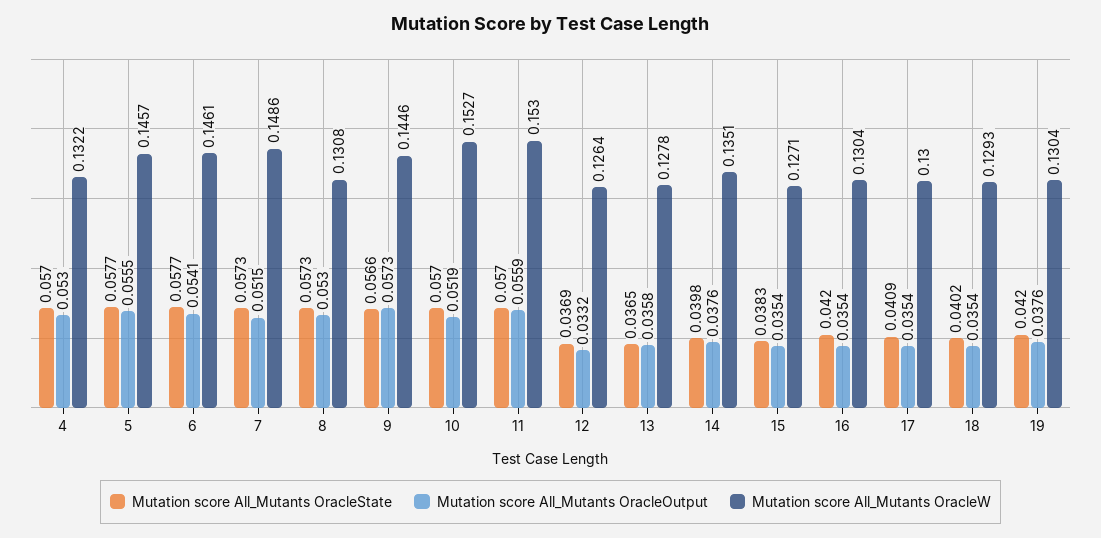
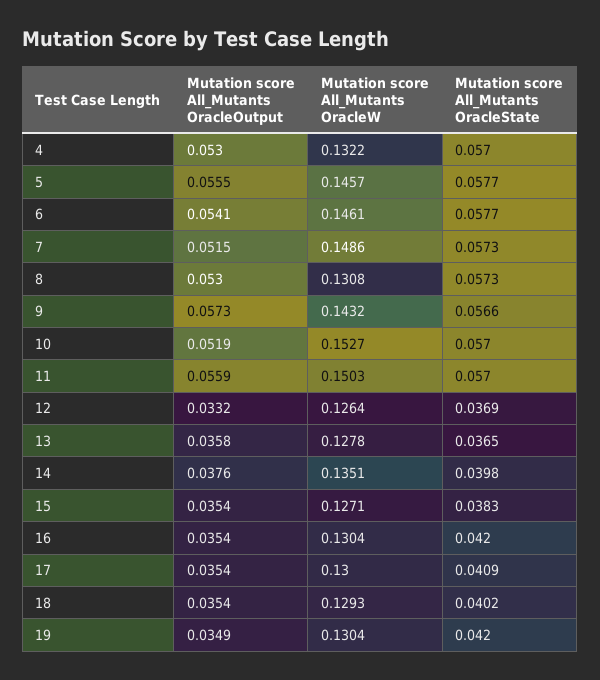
Mutation score All_Mutants OracleW, 9: 0.1446 -> 0.1432
Mutation score All_Mutants OracleW, 11: 0.153 -> 0.1503
Mutation score All_Mutants OracleOutput, 19: 0.0376 -> 0.0349

